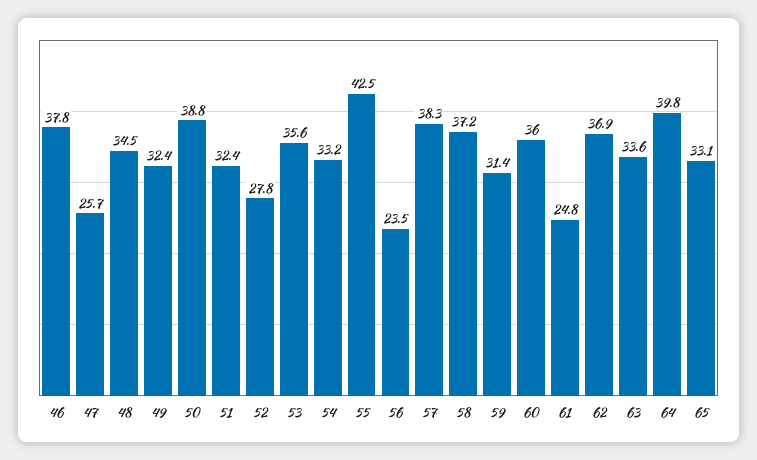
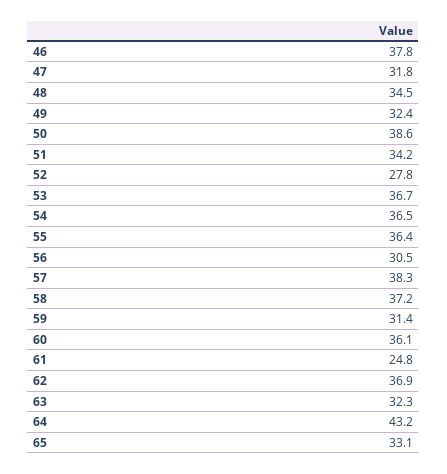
47: 25.7 -> 31.8
50: 38.8 -> 38.6
51: 32.4 -> 34.2
53: 35.6 -> 36.7
54: 33.2 -> 36.5
55: 42.5 -> 36.4
56: 23.5 -> 30.5
60: 36 -> 36.1
63: 33.6 -> 32.3
64: 39.8 -> 43.2

